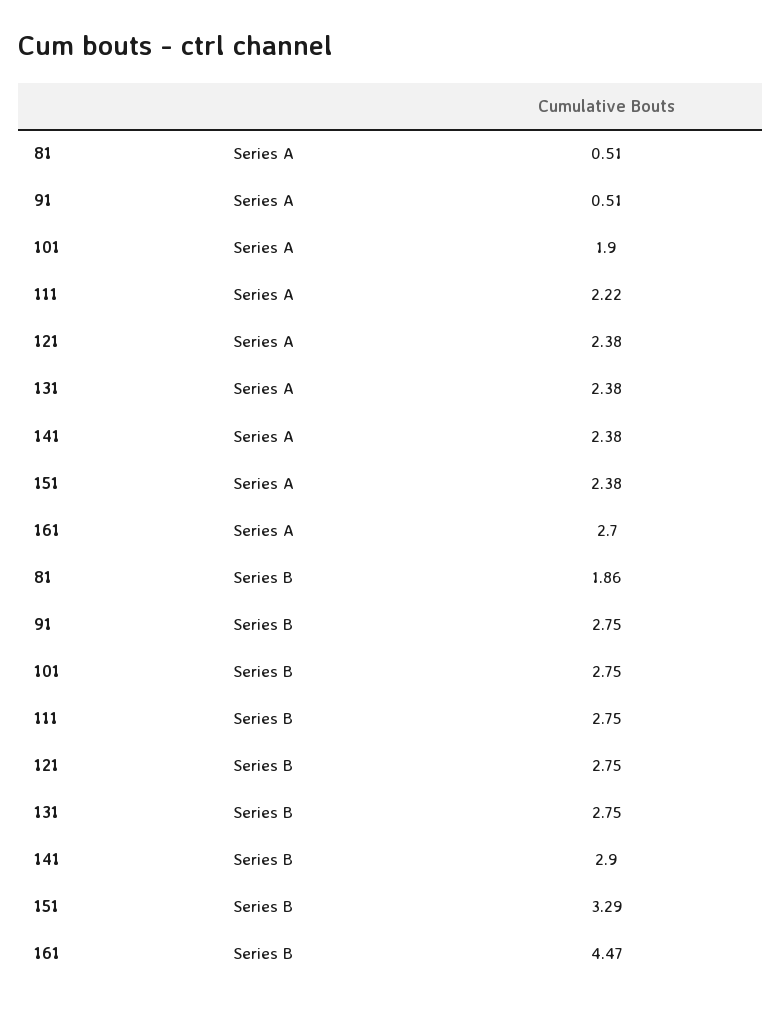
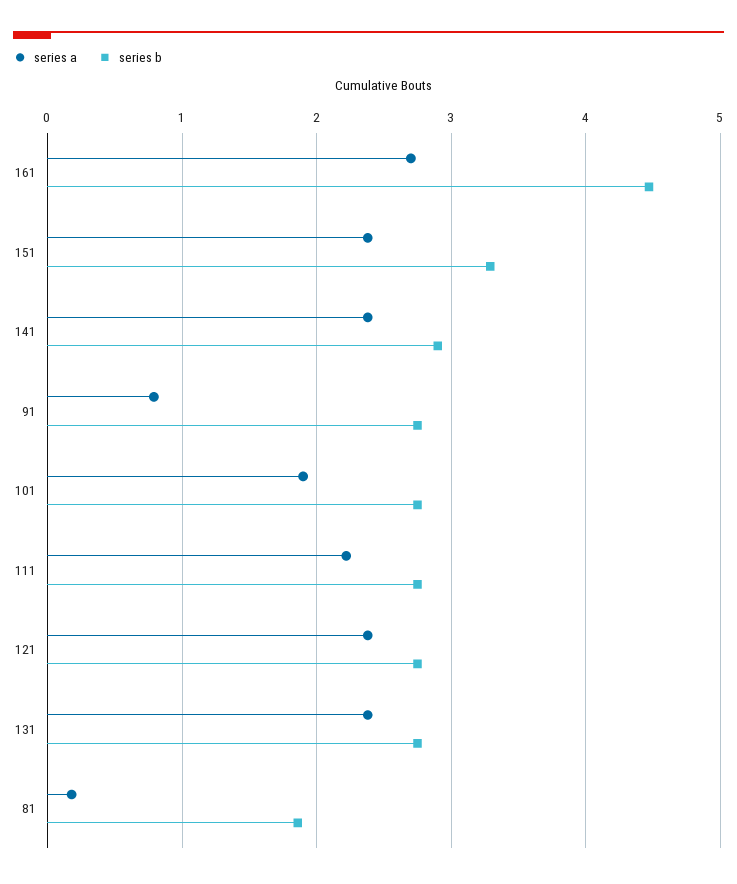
Series A, 81: 0.51 -> 0.2
Series A, 91: 0.51 -> 0.8

